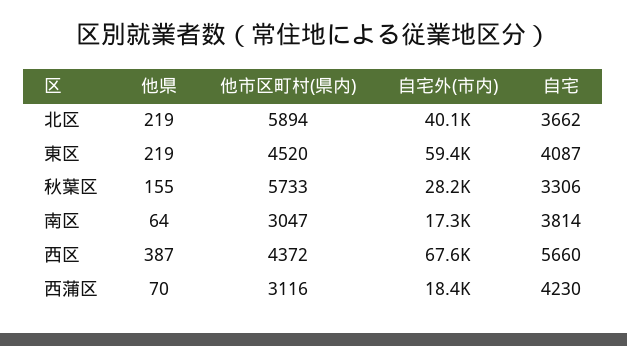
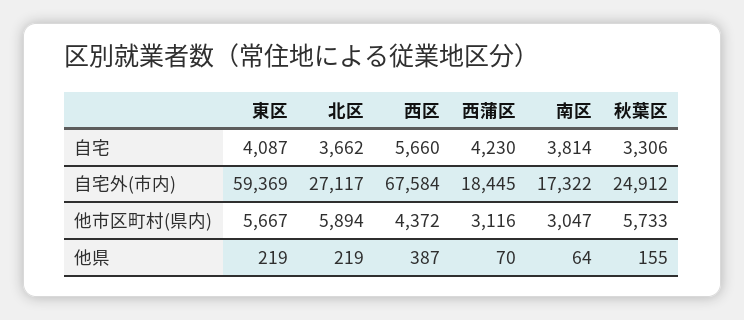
自宅外(市内), 北区: 40100 -> 27117
他市区町村(県内), 東区: 4520 -> 5667
自宅外(市内), 秋葉区: 28200 -> 24912

